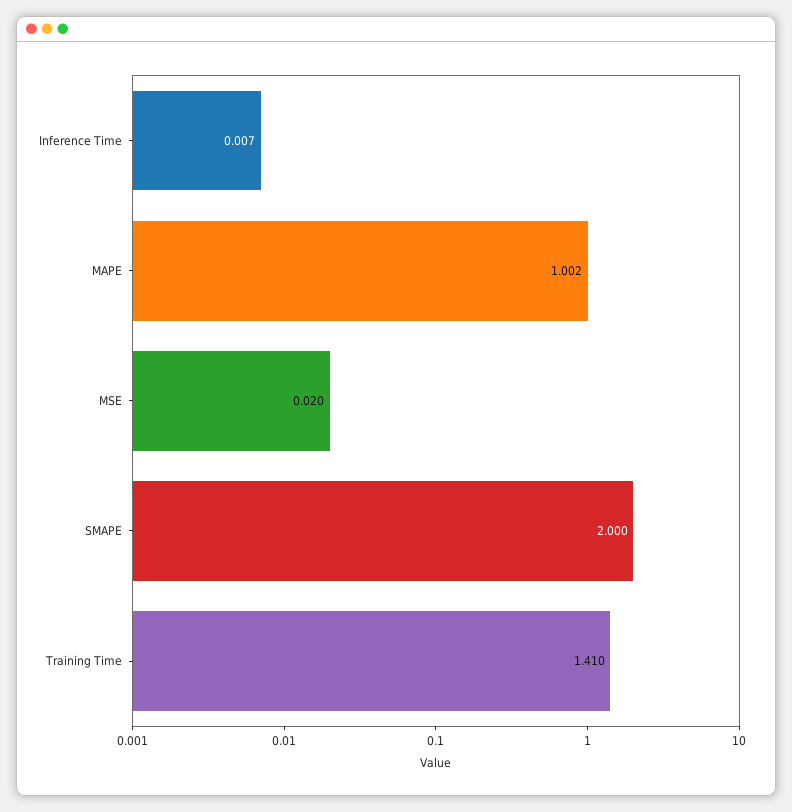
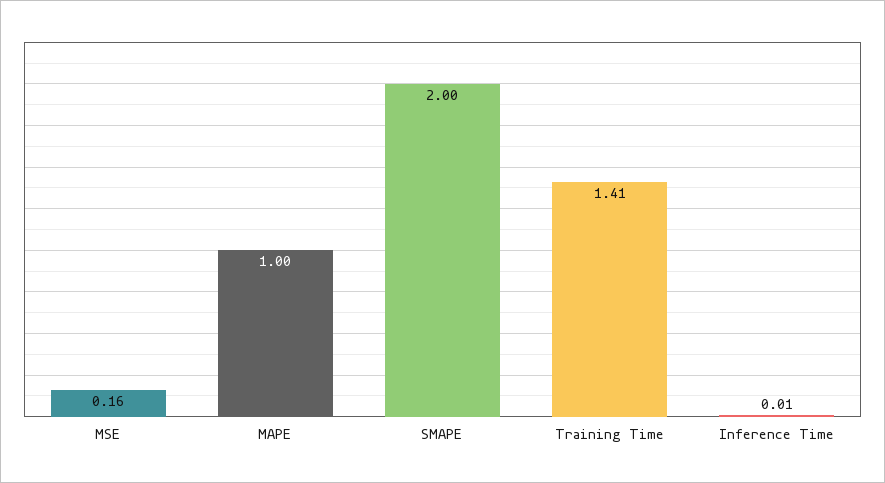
MSE: 0.02 -> 0.16

